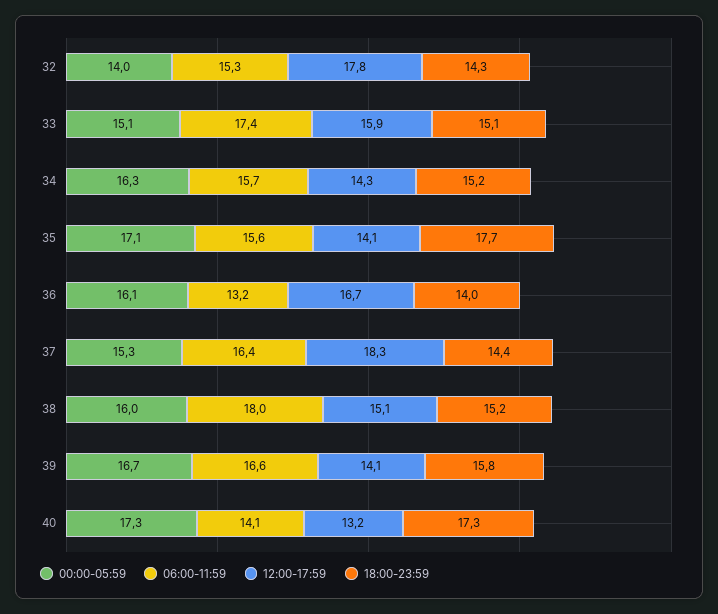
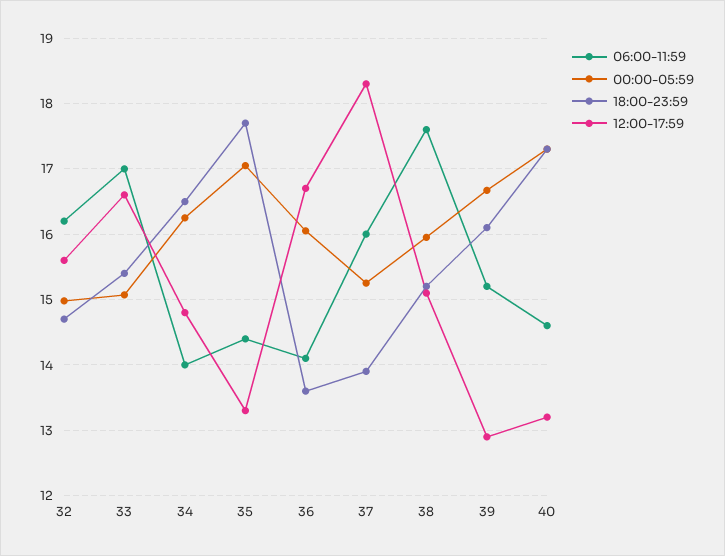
00:00-05:59, 32: 14 -> 15
06:00-11:59, 32: 15.3 -> 16.2
12:00-17:59, 32: 17.8 -> 15.6
18:00-23:59, 32: 14.3 -> 14.7
06:00-11:59, 33: 17.4 -> 17
12:00-17:59, 33: 15.9 -> 16.6
18:00-23:59, 33: 15.1 -> 15.4
06:00-11:59, 34: 15.7 -> 14
12:00-17:59, 34: 14.3 -> 14.8
18:00-23:59, 34: 15.2 -> 16.5
06:00-11:59, 35: 15.6 -> 14.4
12:00-17:59, 35: 14.1 -> 13.3
06:00-11:59, 36: 13.2 -> 14.1
18:00-23:59, 36: 14 -> 13.6
06:00-11:59, 37: 16.4 -> 16
18:00-23:59, 37: 14.4 -> 13.9
06:00-11:59, 38: 18 -> 17.6
06:00-11:59, 39: 16.6 -> 15.2
12:00-17:59, 39: 14.1 -> 12.9
18:00-23:59, 39: 15.8 -> 16.1
06:00-11:59, 40: 14.1 -> 14.6

